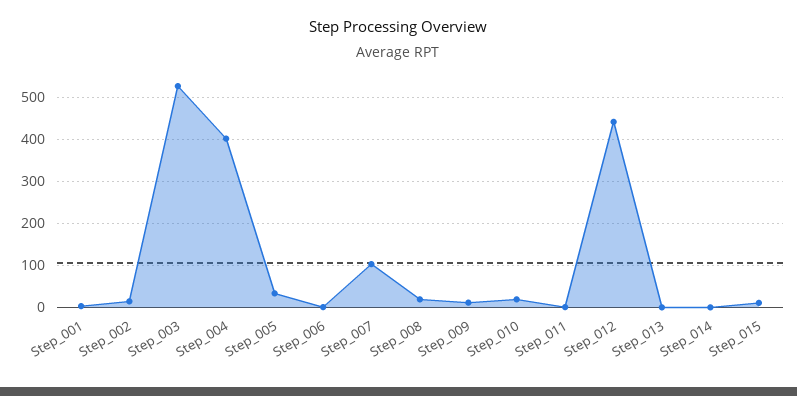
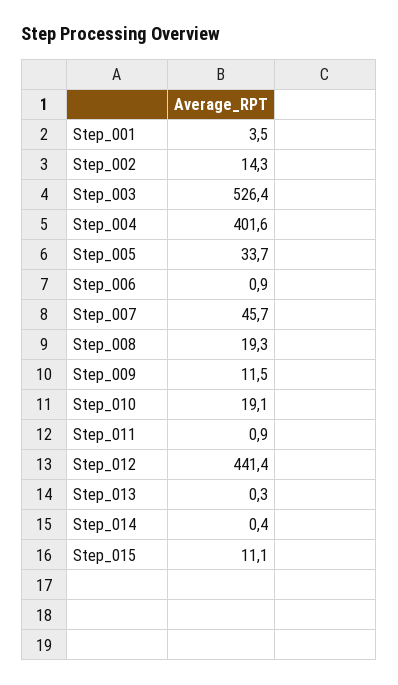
Step_007: 100 -> 45.7

